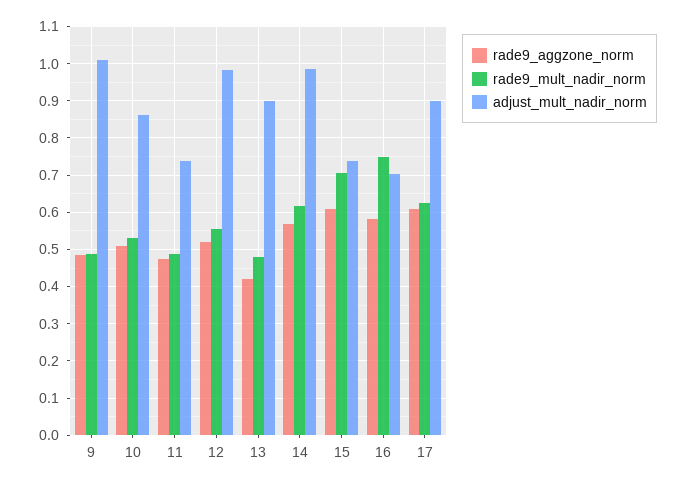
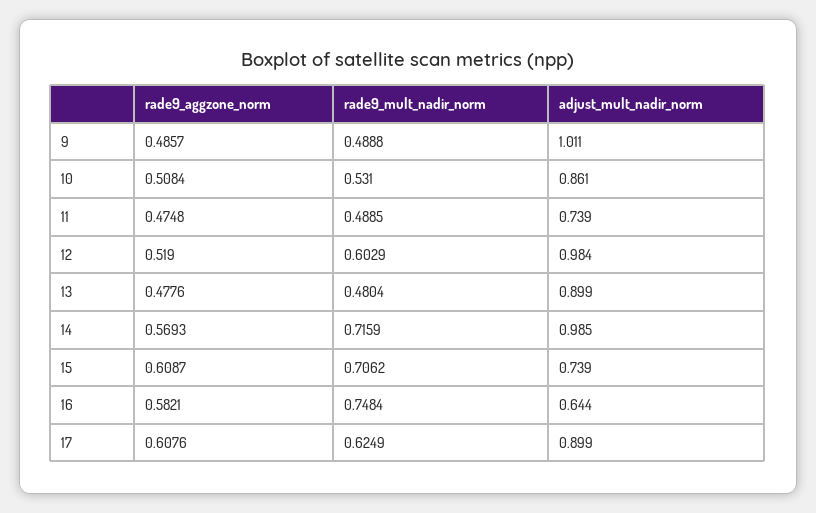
rade9_mult_nadir_norm, 12: 0.56 -> 0.6029
rade9_aggzone_norm, 13: 0.42 -> 0.4776
rade9_mult_nadir_norm, 14: 0.62 -> 0.7159
adjust_mult_nadir_norm, 16: 0.7 -> 0.644

